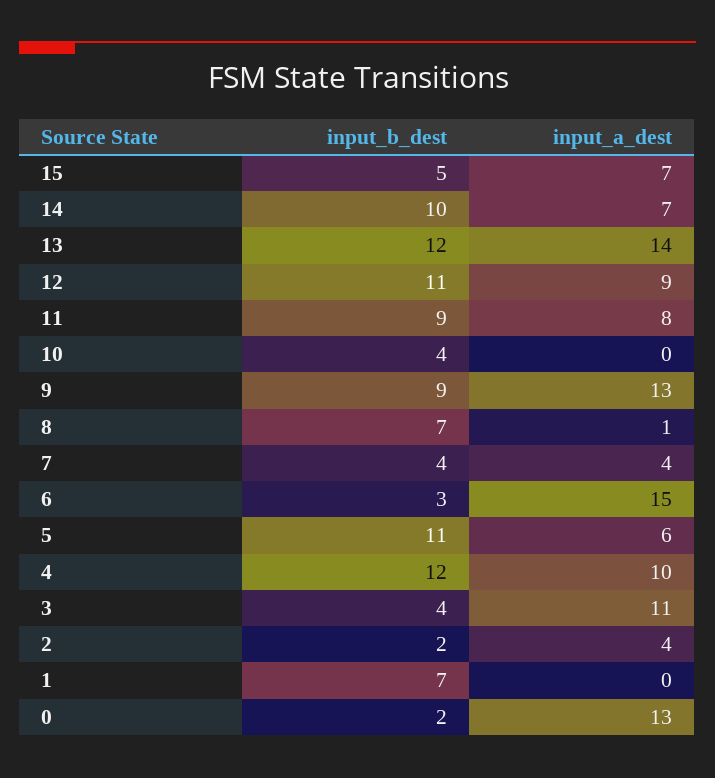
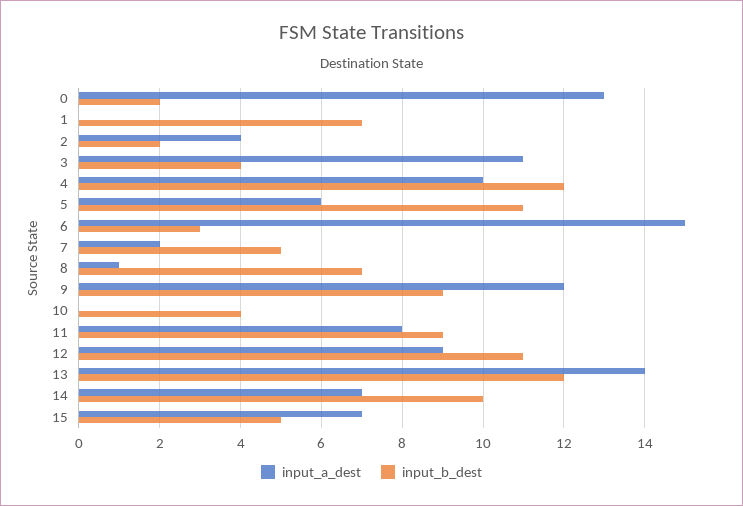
input_a_dest, 9: 13 -> 12
input_b_dest, 7: 4 -> 5
input_a_dest, 7: 4 -> 2

